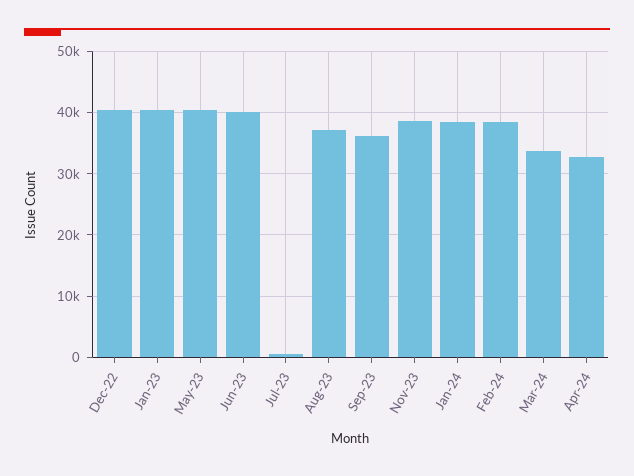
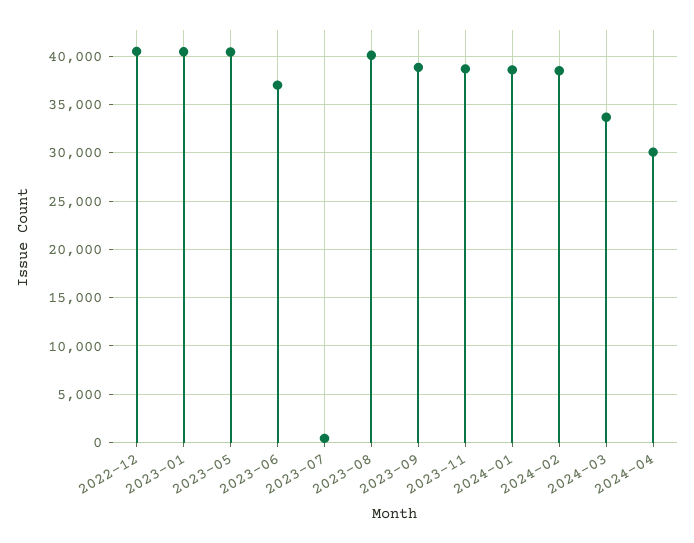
Jun-23: 40000 -> 37000
Aug-23: 37000 -> 40000
Sep-23: 36000 -> 39000
Apr-24: 33000 -> 30000

